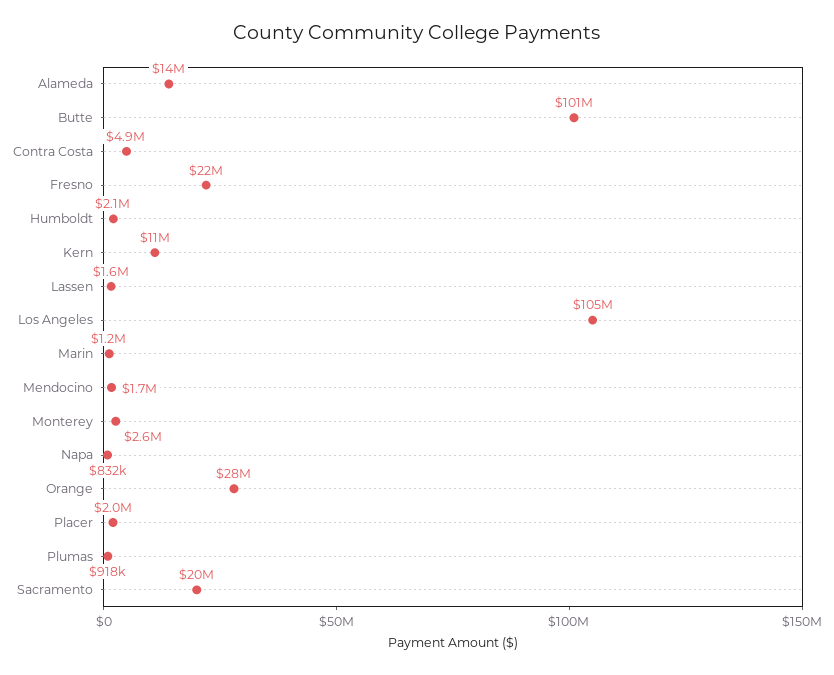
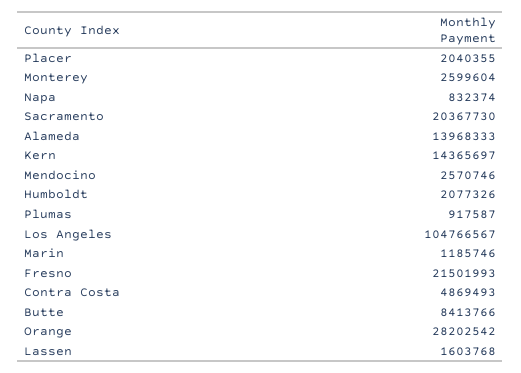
Butte: 101000000 -> 8413766
Kern: 11000000 -> 14365697
Mendocino: 1700000 -> 2570746

